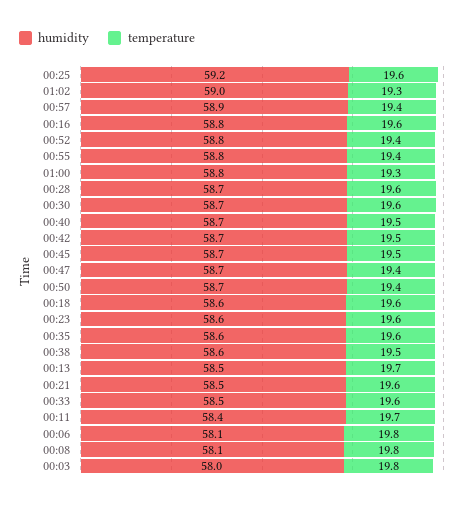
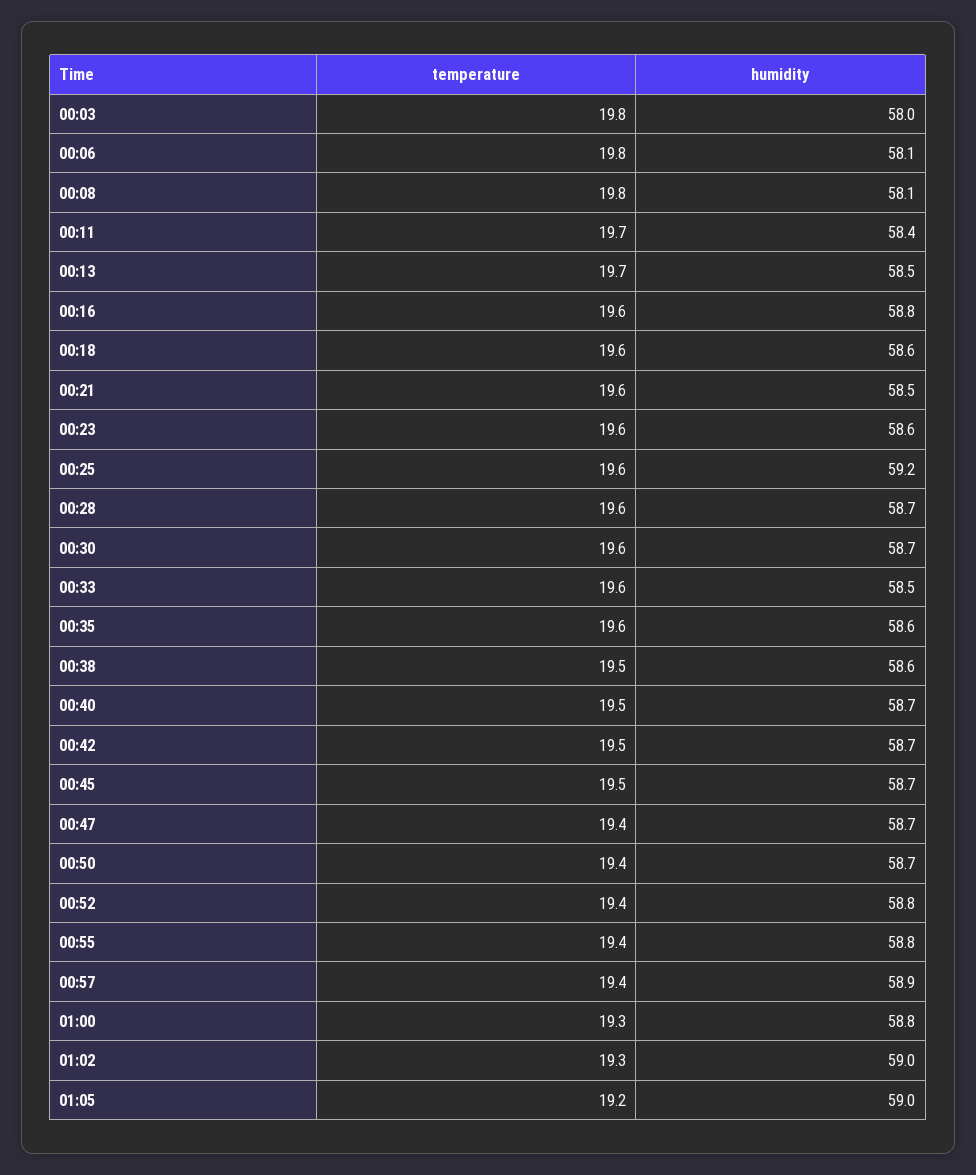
temperature, 01:05: none -> 19.2
humidity, 01:05: none -> 59

